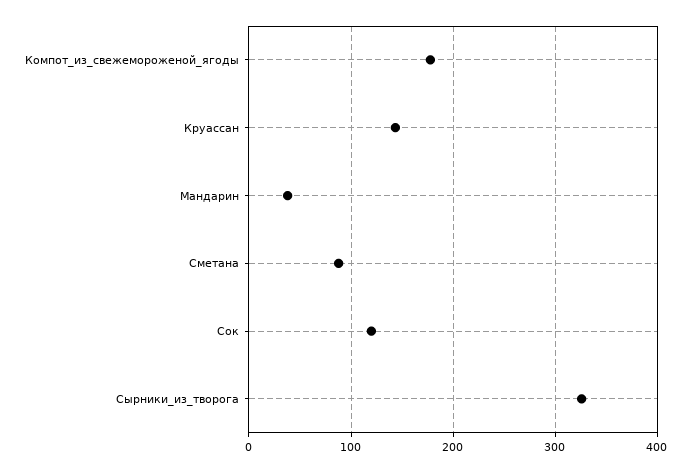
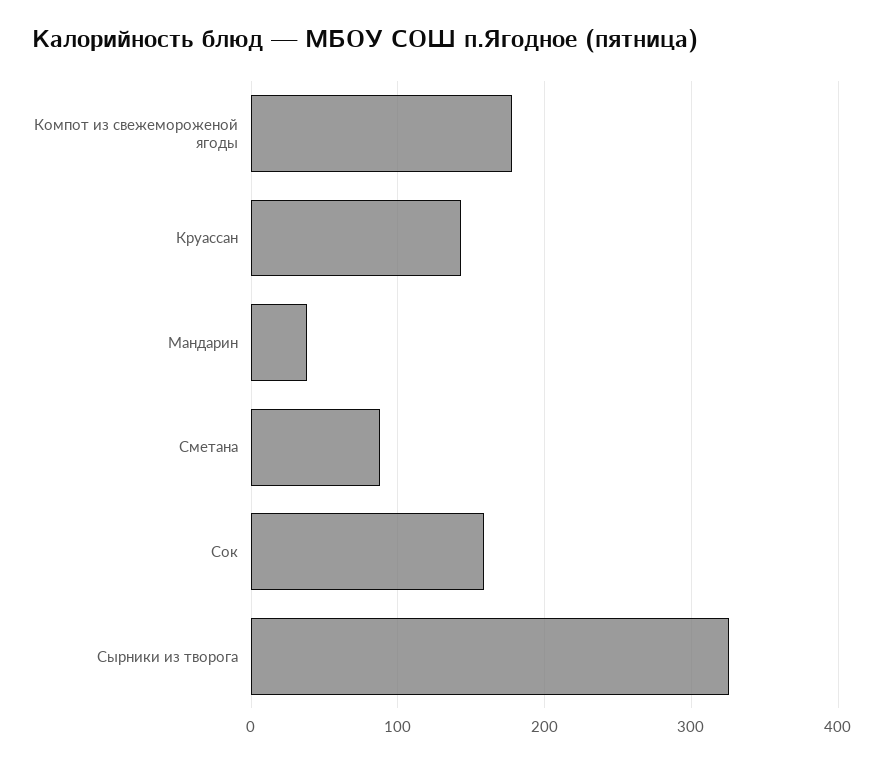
Сок: 120 -> 160

